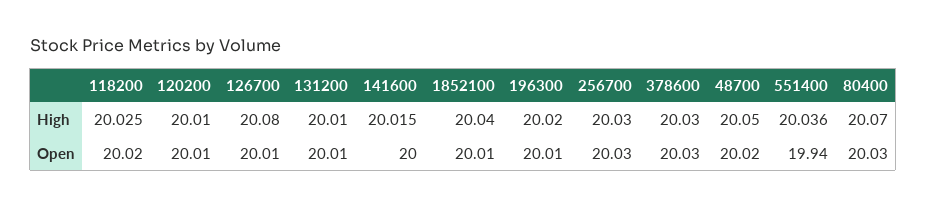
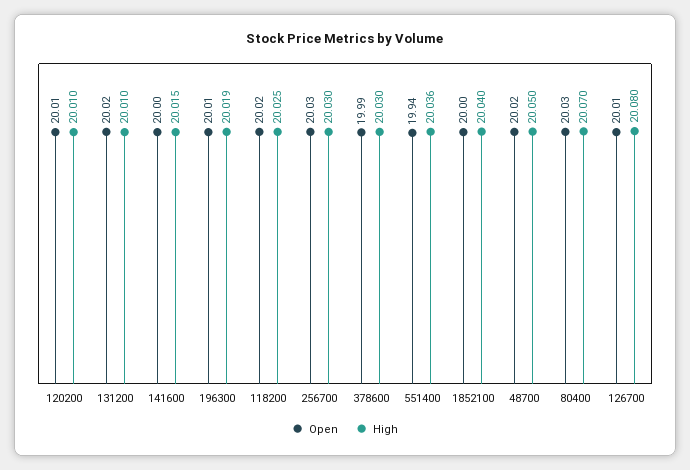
High, 196300: 20.02 -> 20.019
Open, 131200: 20.01 -> 20.02
Open, 1852100: 20.01 -> 20
Open, 378600: 20.03 -> 19.99

